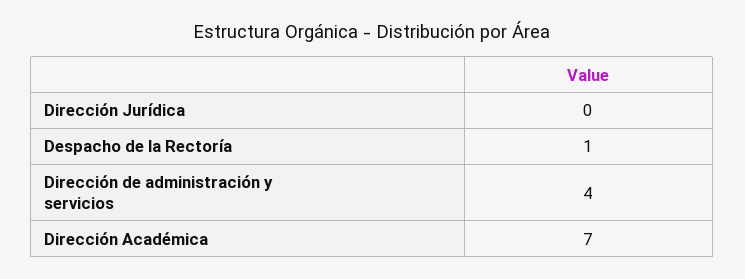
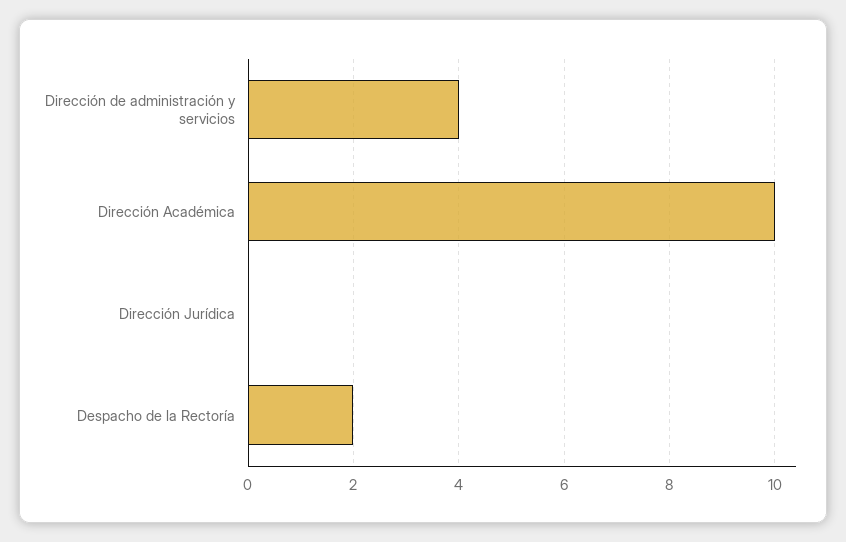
Despacho de la Rectoría: 1 -> 2
Dirección Académica: 7 -> 10

